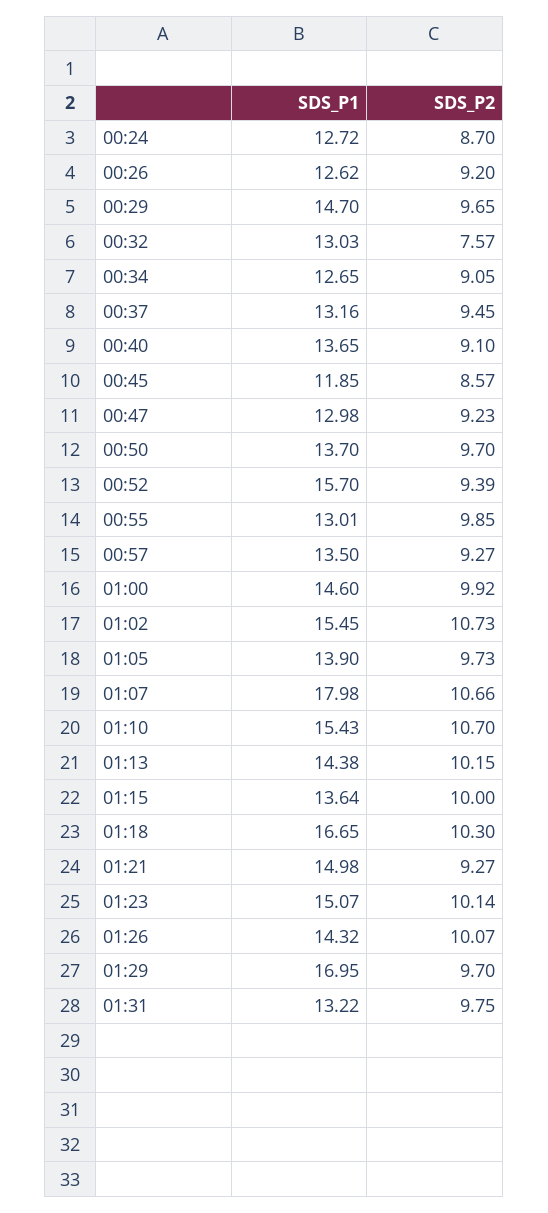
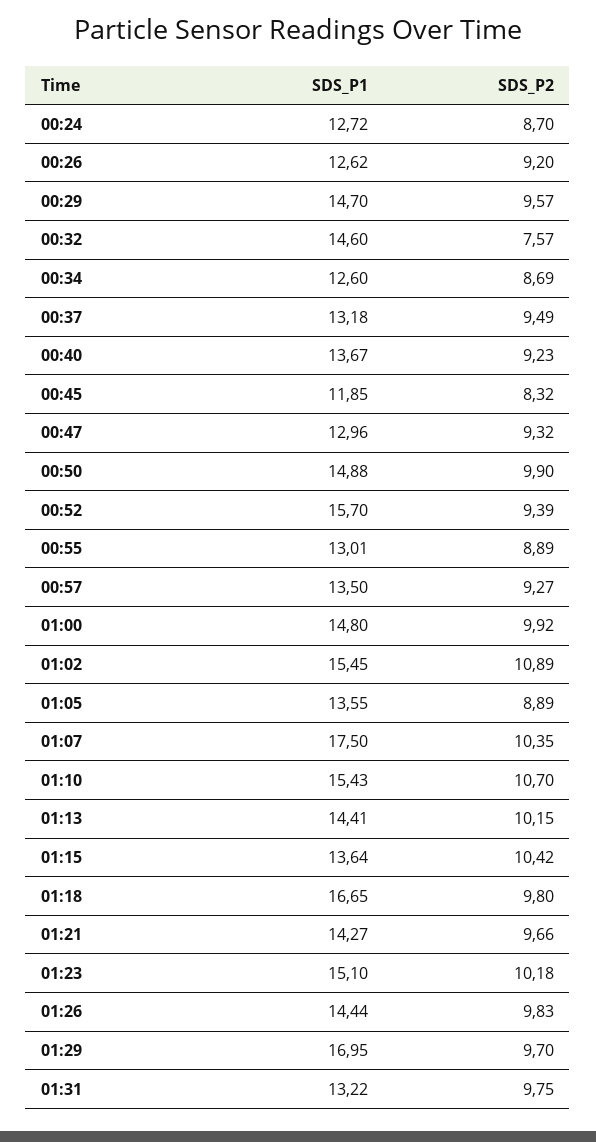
SDS_P2, 00:29: 9.65 -> 9.57
SDS_P1, 00:32: 13.03 -> 14.6
SDS_P1, 00:34: 12.65 -> 12.6
SDS_P2, 00:34: 9.05 -> 8.69
SDS_P1, 00:37: 13.16 -> 13.18
SDS_P2, 00:37: 9.45 -> 9.49
SDS_P1, 00:40: 13.65 -> 13.67
SDS_P2, 00:40: 9.1 -> 9.23
SDS_P2, 00:45: 8.57 -> 8.32
SDS_P1, 00:47: 12.98 -> 12.96
SDS_P2, 00:47: 9.23 -> 9.32
SDS_P1, 00:50: 13.7 -> 14.88
SDS_P2, 00:50: 9.7 -> 9.9
SDS_P2, 00:55: 9.85 -> 8.89
SDS_P1, 01:00: 14.6 -> 14.8
SDS_P2, 01:02: 10.73 -> 10.89
SDS_P1, 01:05: 13.9 -> 13.55
SDS_P2, 01:05: 9.73 -> 8.89
SDS_P1, 01:07: 17.98 -> 17.5
SDS_P2, 01:07: 10.66 -> 10.35
SDS_P1, 01:13: 14.38 -> 14.41
SDS_P2, 01:15: 10 -> 10.42
SDS_P2, 01:18: 10.3 -> 9.8
SDS_P1, 01:21: 14.98 -> 14.27
SDS_P2, 01:21: 9.27 -> 9.66
SDS_P1, 01:23: 15.07 -> 15.1
SDS_P2, 01:23: 10.14 -> 10.18
SDS_P1, 01:26: 14.32 -> 14.44
SDS_P2, 01:26: 10.07 -> 9.83

